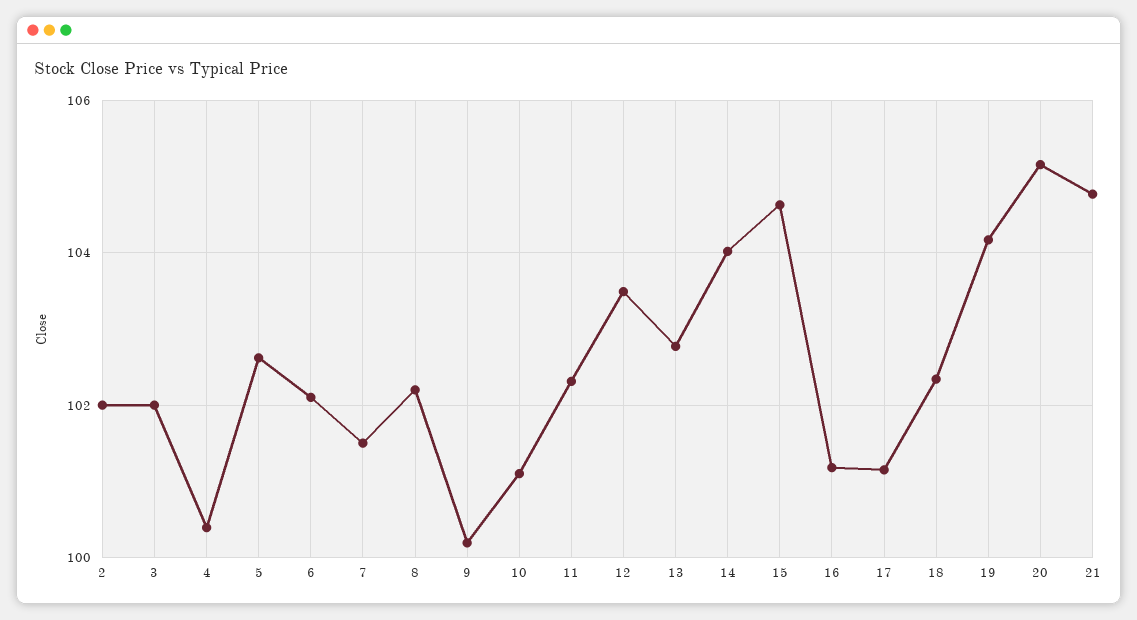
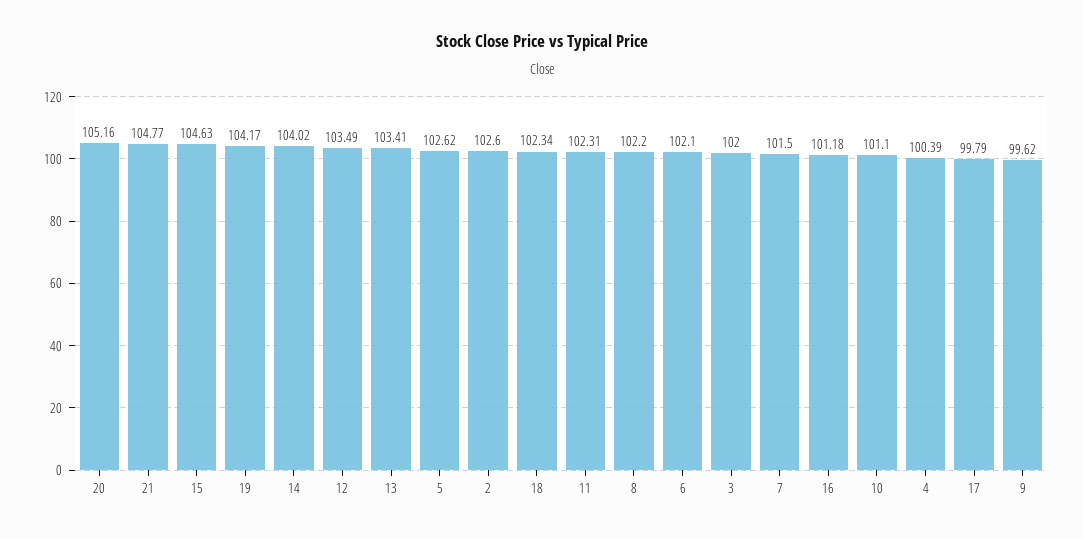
2: 102 -> 102.6
9: 100.2 -> 99.62
13: 102.8 -> 103.41
17: 101.2 -> 99.79

